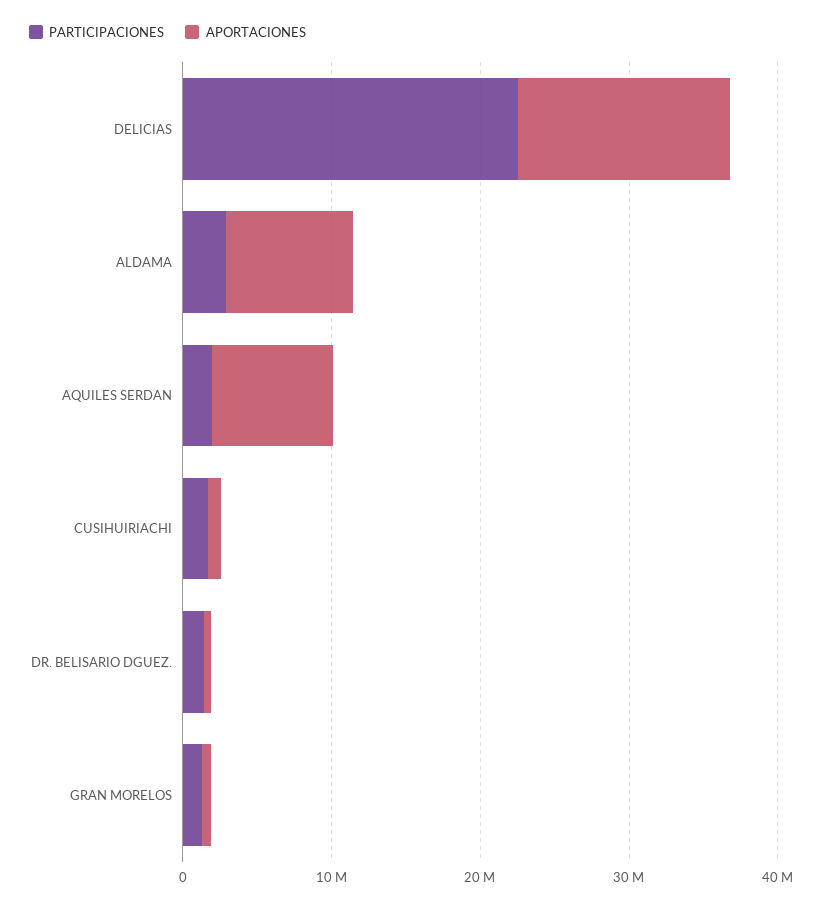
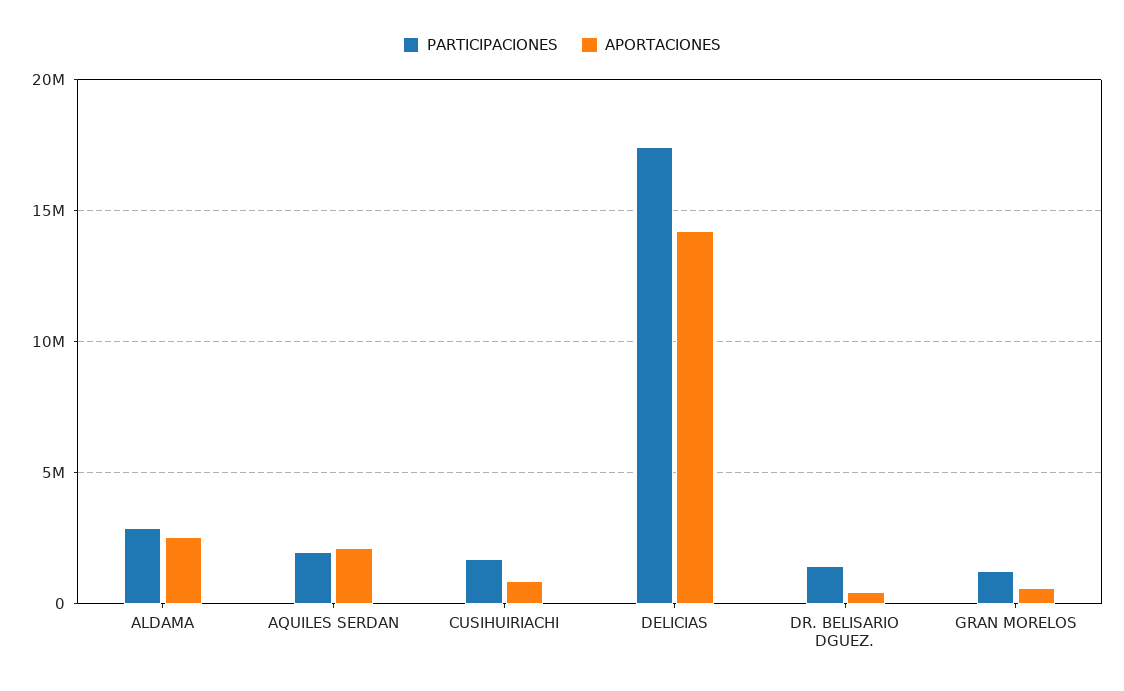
PARTICIPACIONES, DELICIAS: 22000000 -> 17500000
APORTACIONES, ALDAMA: 8000000 -> 2500000
APORTACIONES, AQUILES SERDAN: 8000000 -> 2000000

